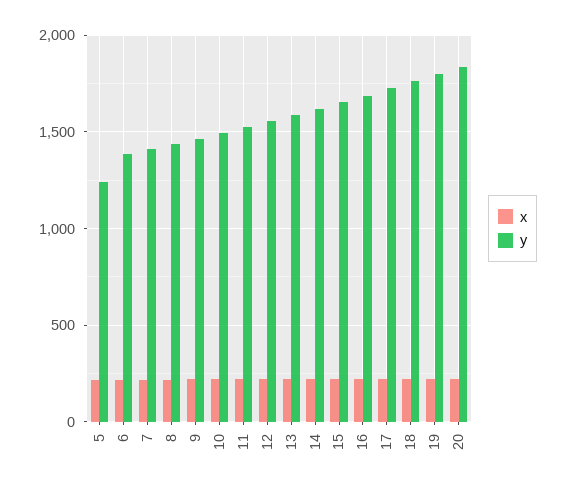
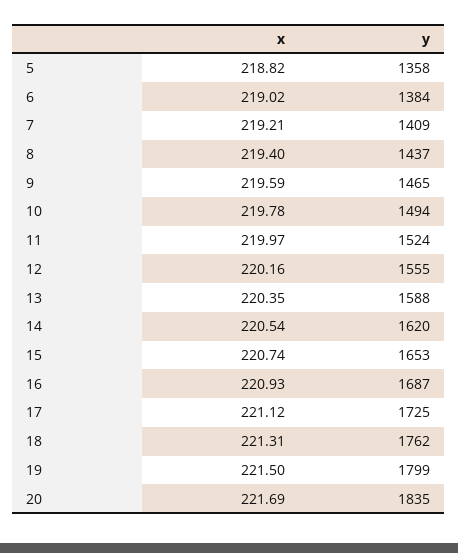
y, 5: 1250 -> 1358

